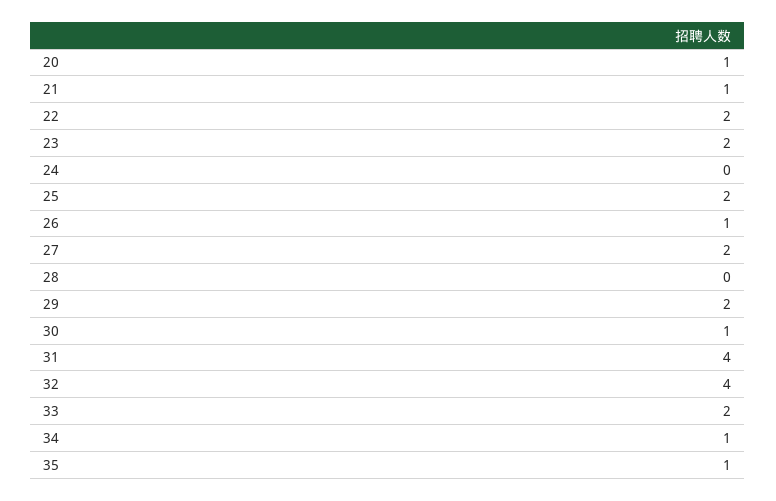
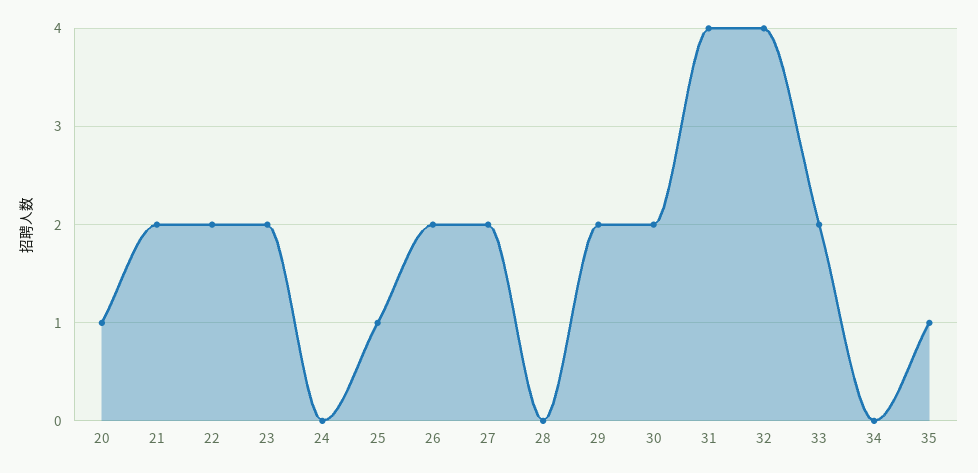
21: 1 -> 2
25: 2 -> 1
26: 1 -> 2
30: 1 -> 2
34: 1 -> 0

